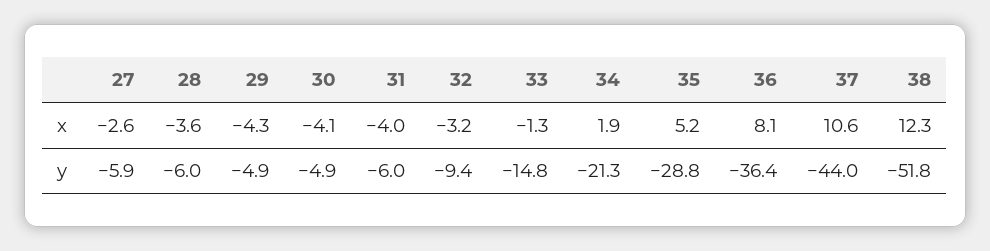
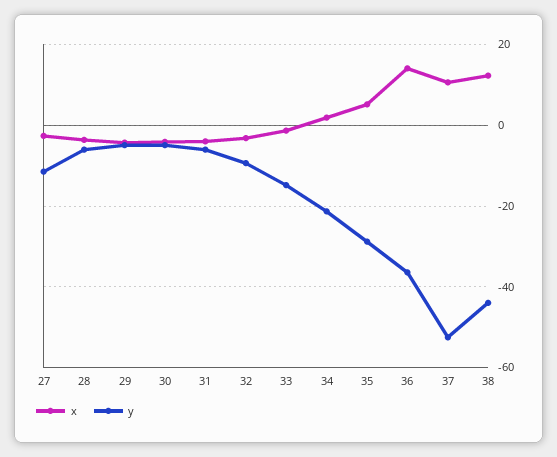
x, 36: 8.1 -> 14
y, 27: -5.9 -> -12
y, 37: -44 -> -52
y, 38: -51.8 -> -44

